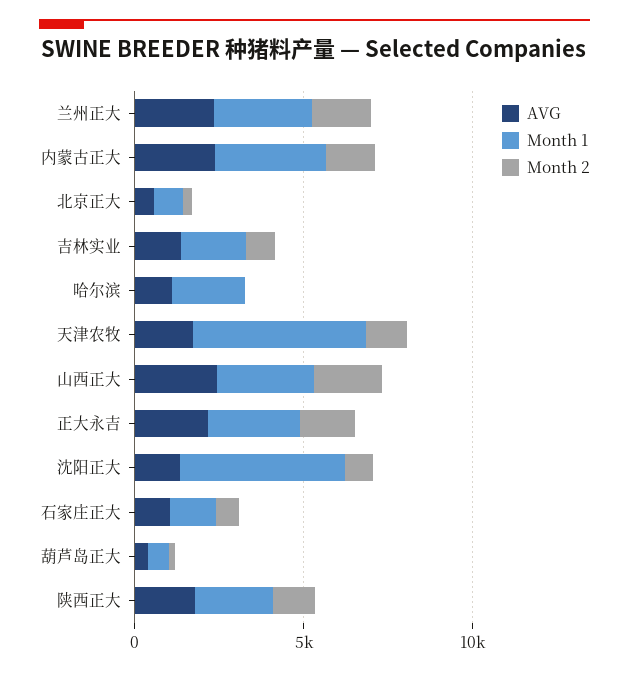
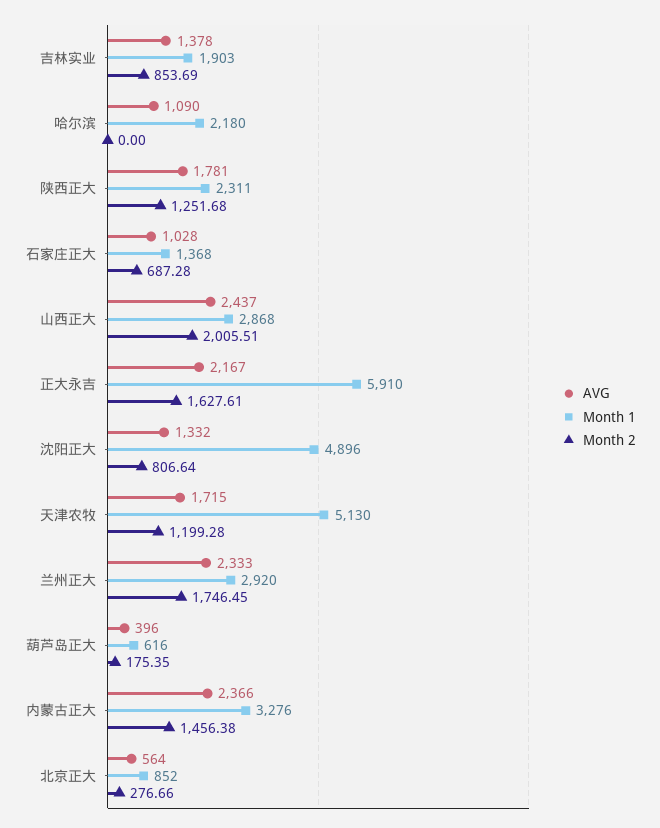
Month 1, 正大永吉: 3000 -> 5910

